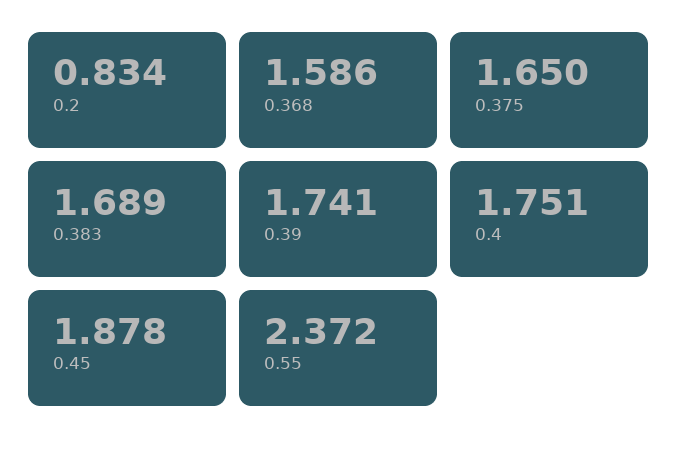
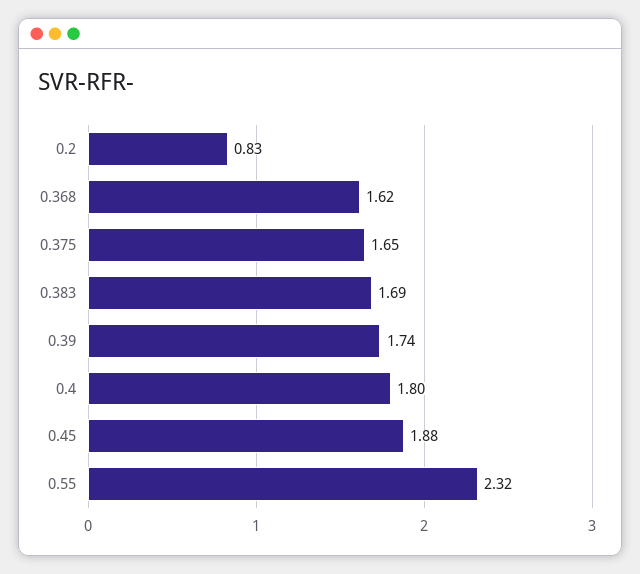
0.368: 1.586 -> 1.62
0.4: 1.751 -> 1.8
0.55: 2.372 -> 2.32

